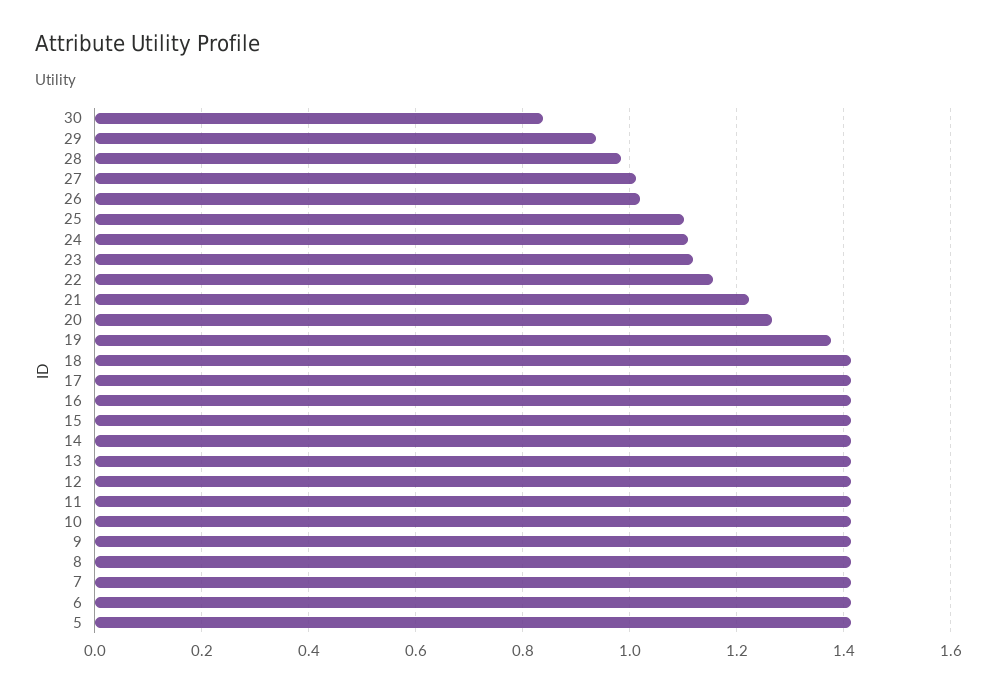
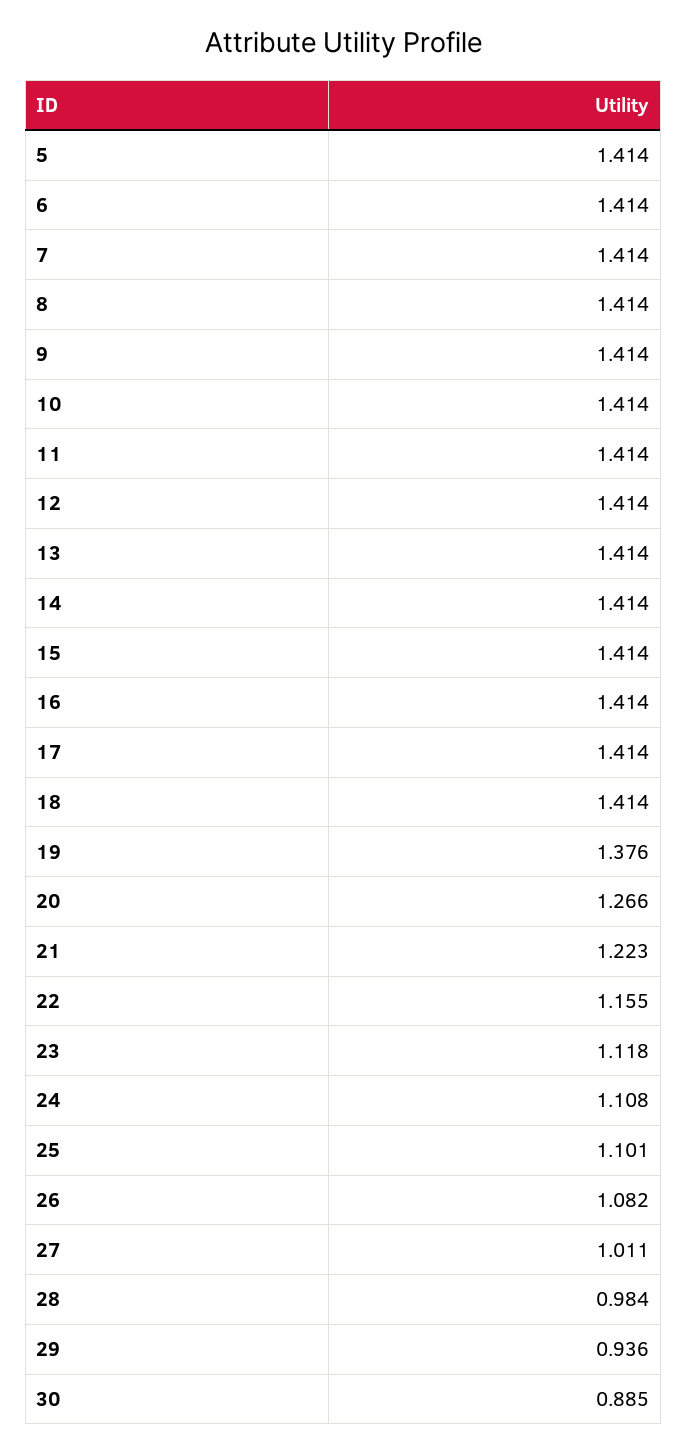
30: 0.84 -> 0.885
26: 1.02 -> 1.082

